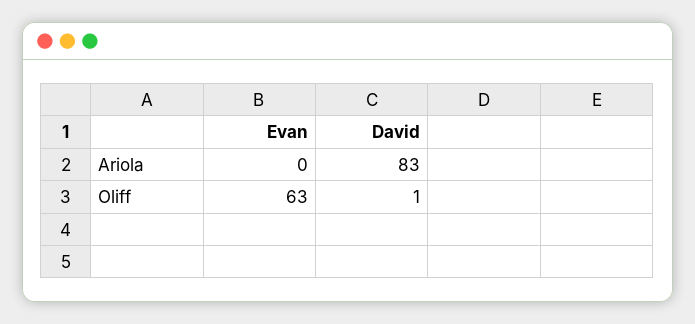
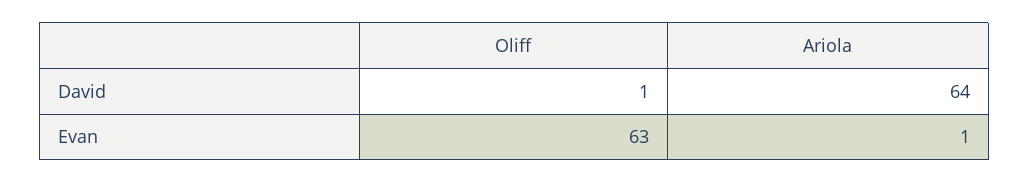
Evan, Ariola: 0 -> 1
David, Ariola: 83 -> 64

